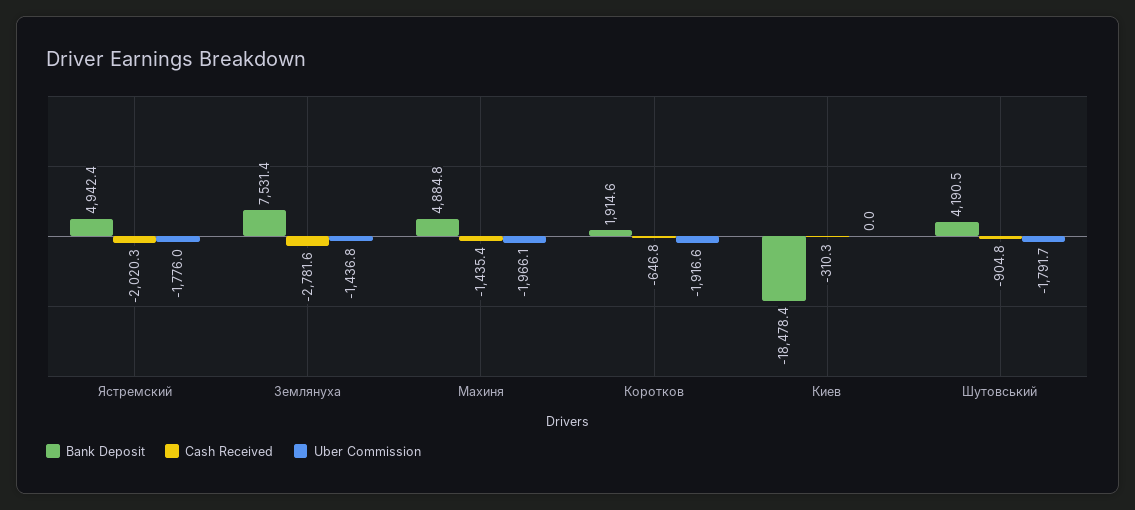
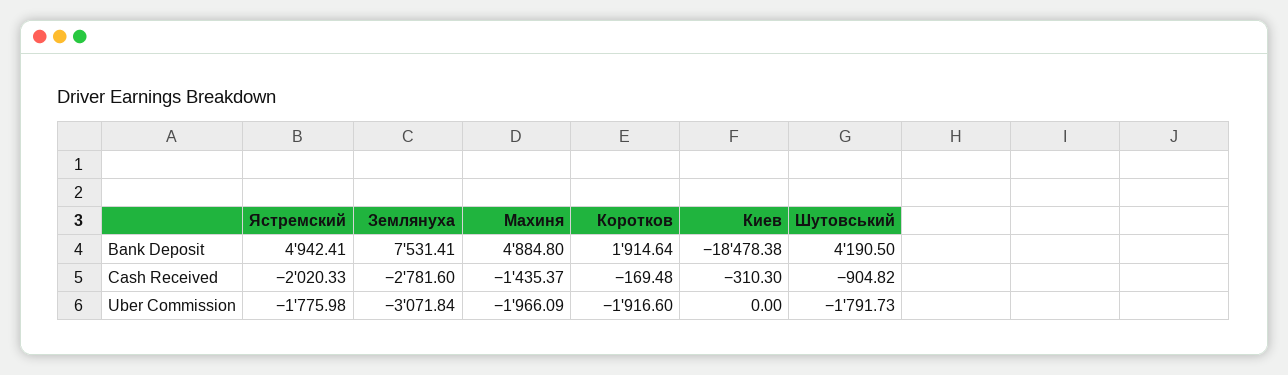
Uber Commission, Землянуха: -1436.8 -> -3071.84
Cash Received, Коротков: -646.8 -> -169.48

